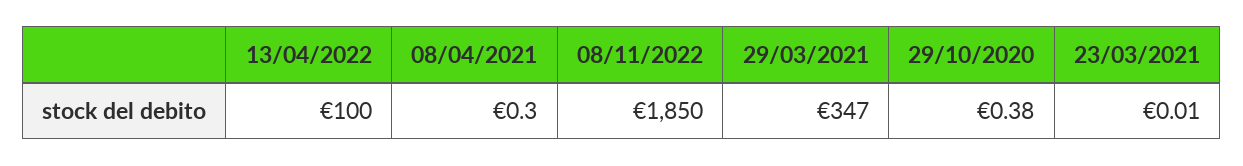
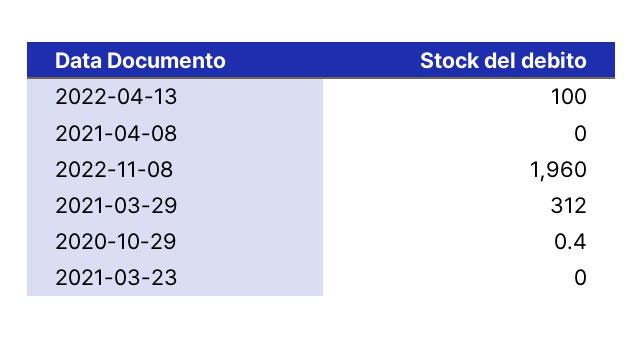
08/04/2021: 0.3 -> 0
08/11/2022: 1850 -> 1960
29/03/2021: 347 -> 312

